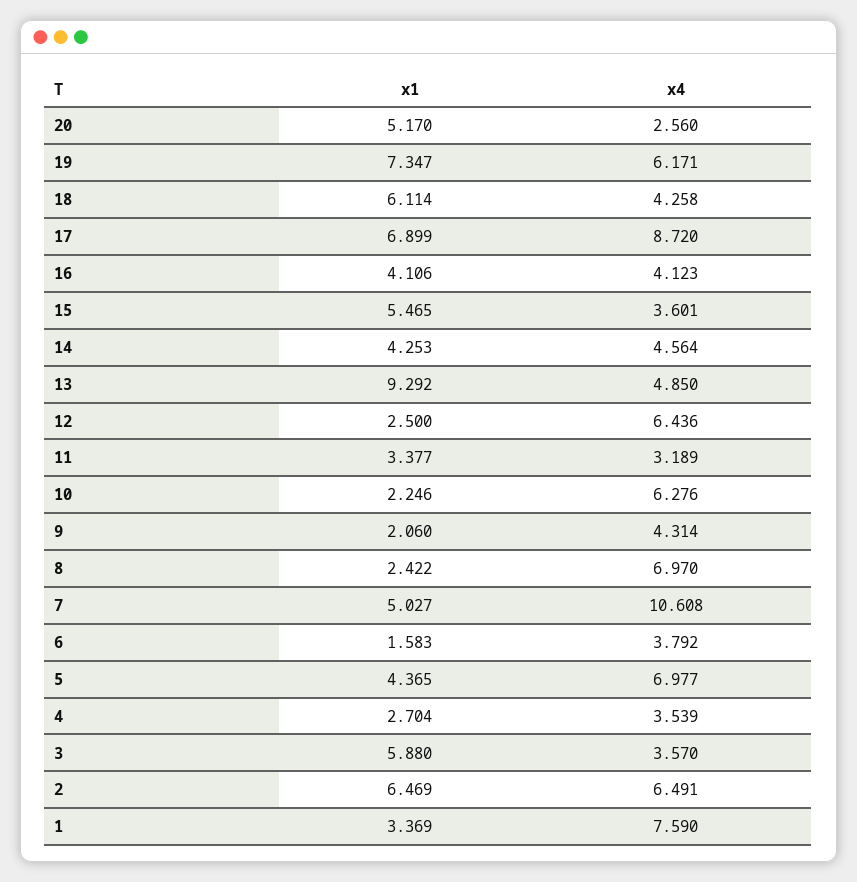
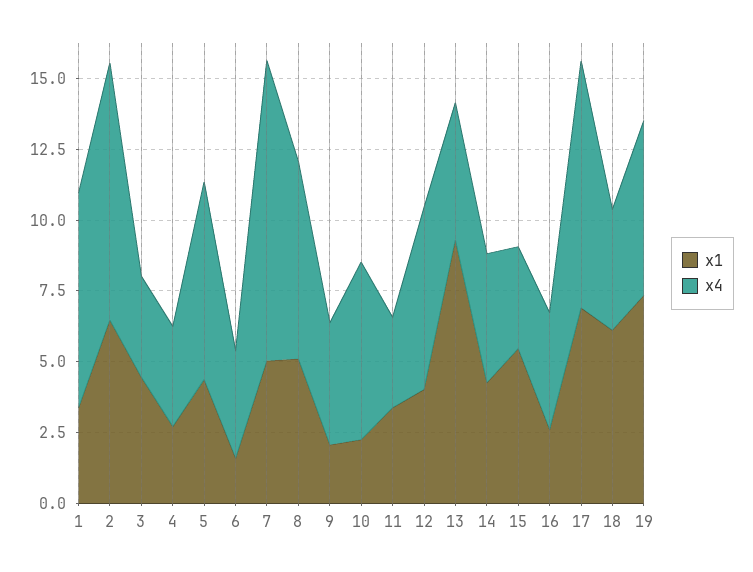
x1, 20: 5.17 -> none
x4, 20: 2.56 -> none
x1, 16: 4.106 -> 2.5
x1, 12: 2.5 -> 4
x1, 8: 2.422 -> 5
x1, 3: 5.88 -> 4.5
x4, 2: 6.491 -> 9

